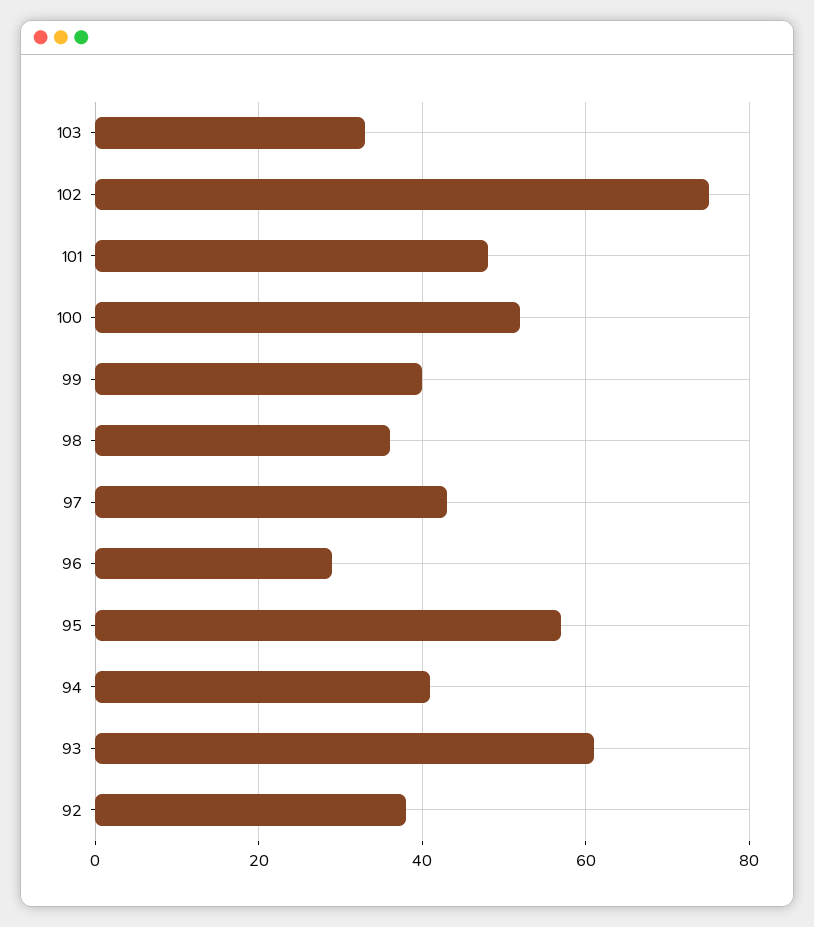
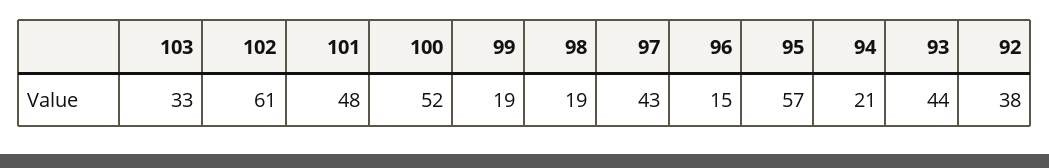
102: 75 -> 61
99: 40 -> 19
98: 35 -> 19
96: 30 -> 15
94: 40 -> 21
93: 60 -> 44

